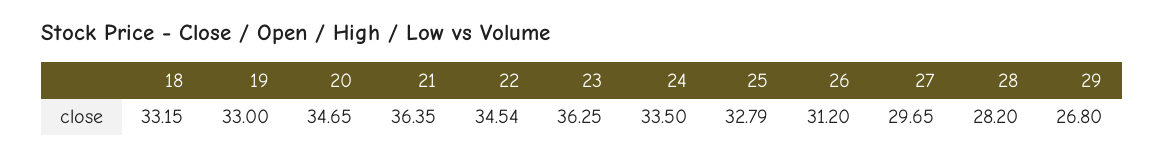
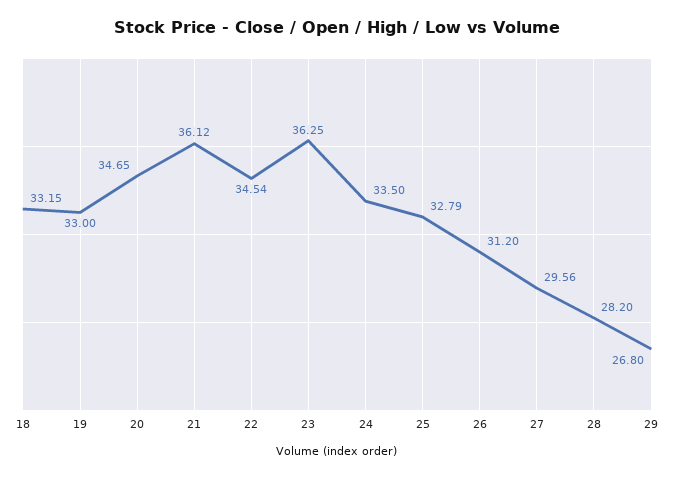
21: 36.35 -> 36.12
27: 29.65 -> 29.56

